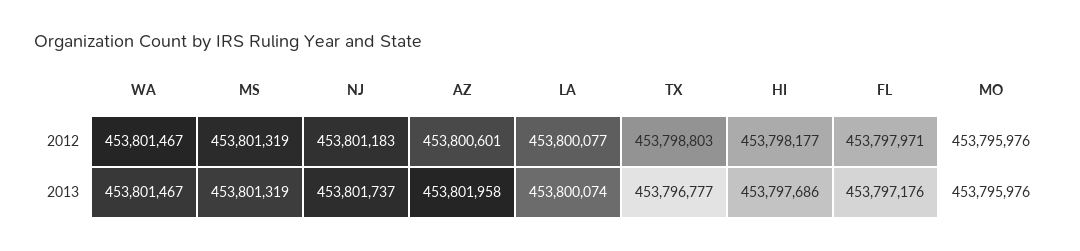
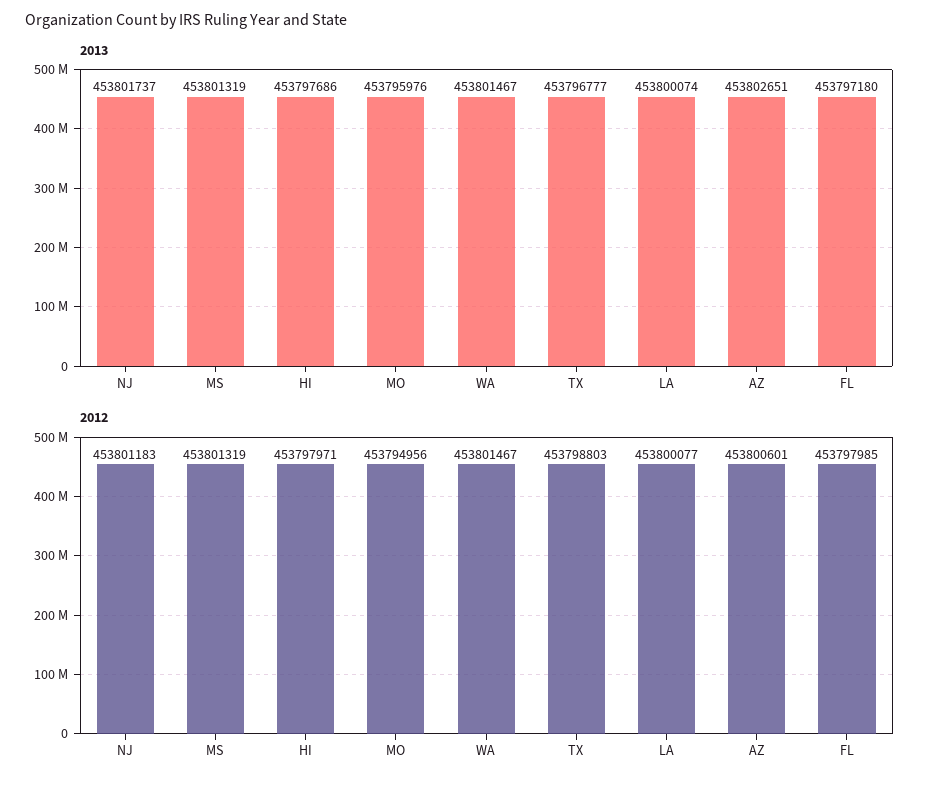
2012, HI: 453798177 -> 453797971
2012, FL: 453797971 -> 453797985
2012, MO: 453795976 -> 453794956
2013, AZ: 453801958 -> 453802651
2013, FL: 453797176 -> 453797180

